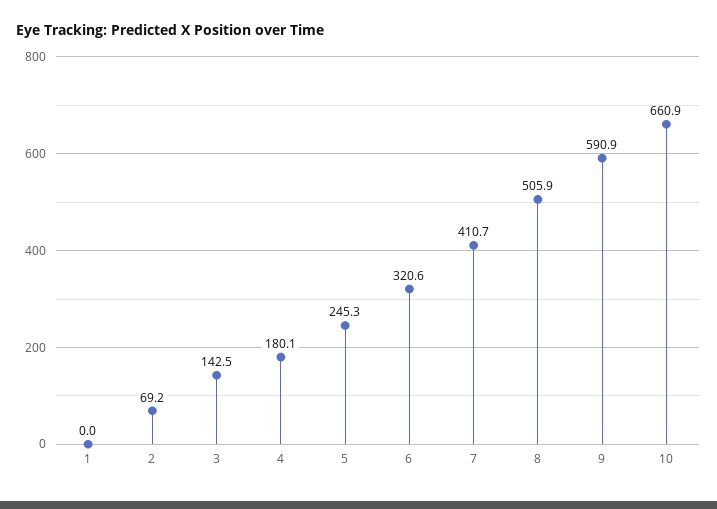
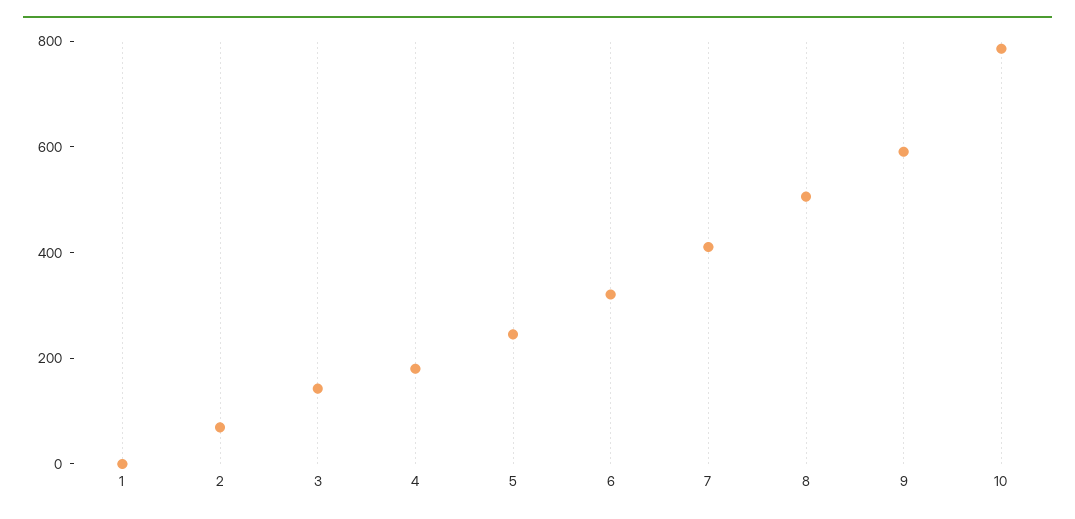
10: 660.9 -> 800

